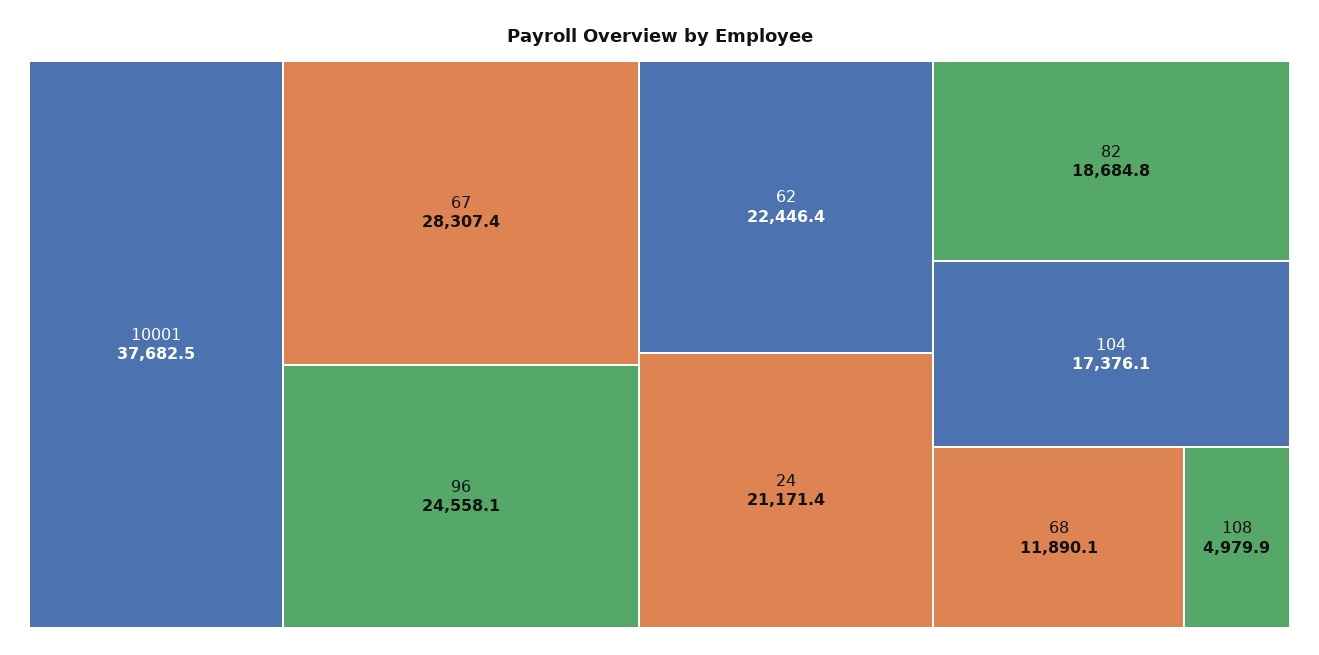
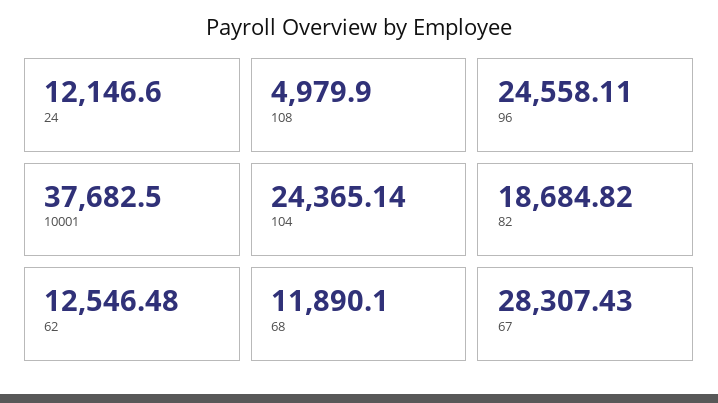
62: 22446.4 -> 12546.48
24: 21171.4 -> 12146.6
104: 17376.1 -> 24365.14

